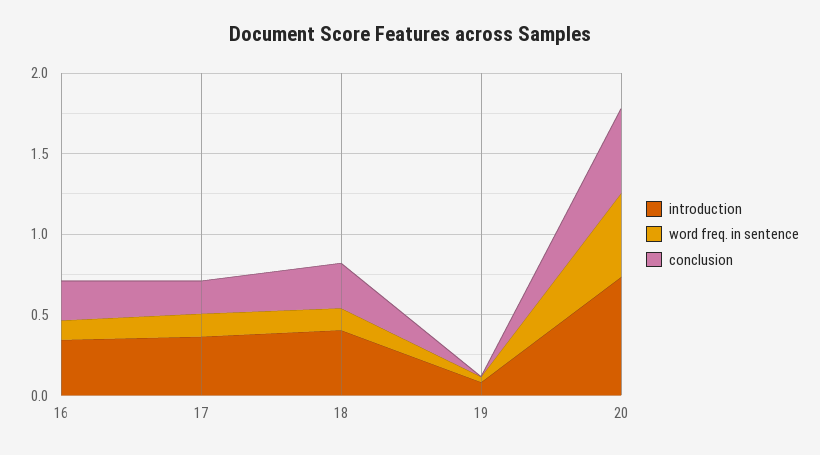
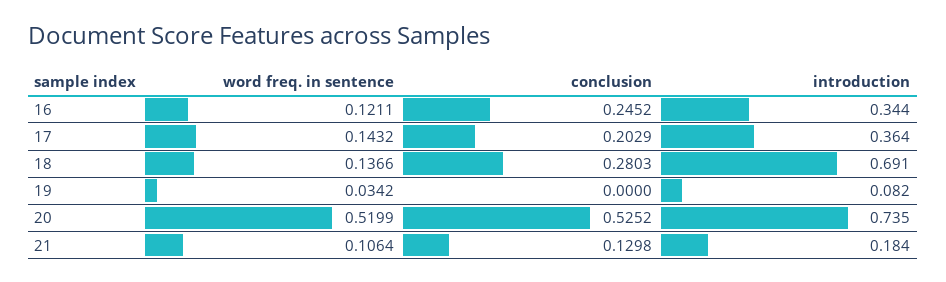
introduction, 18: 0.4 -> 0.691
word freq. in sentence, 21: none -> 0.1064
conclusion, 21: none -> 0.1298
introduction, 21: none -> 0.184

